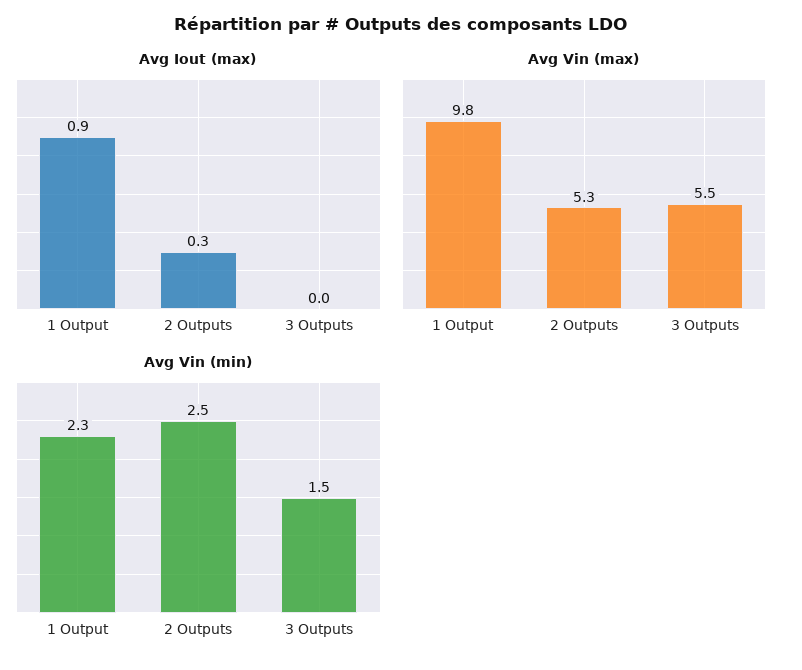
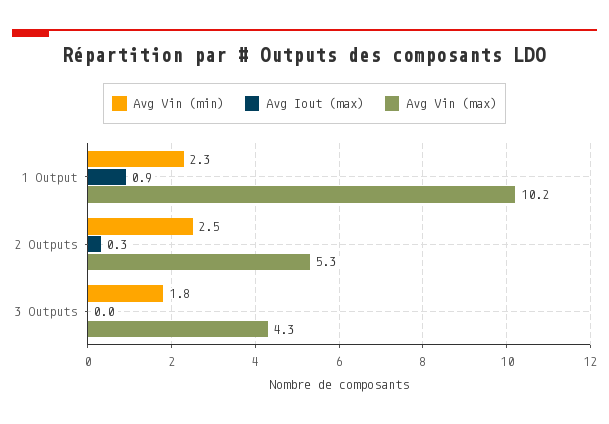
Avg Vin (max), 1 Output: 9.8 -> 10.2
Avg Vin (max), 3 Outputs: 5.5 -> 4.3
Avg Vin (min), 3 Outputs: 1.5 -> 1.8

